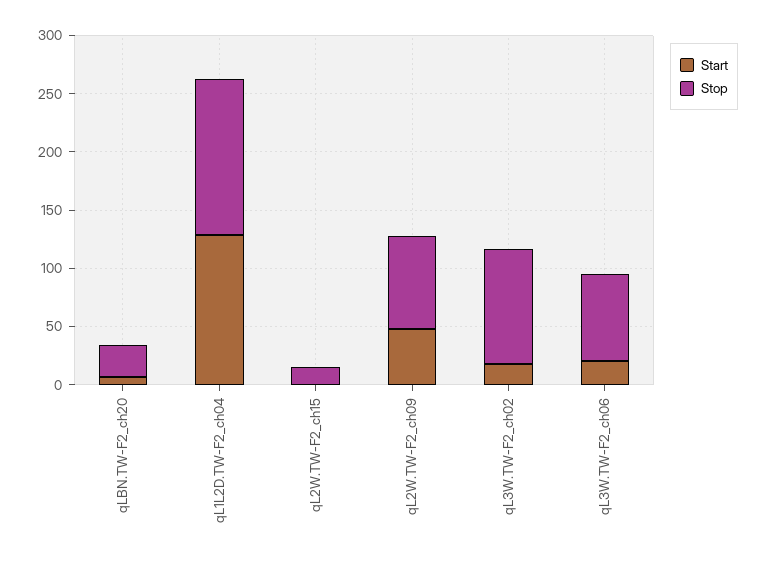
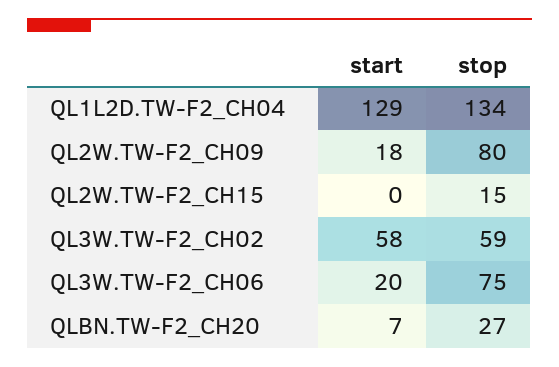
Start, qL2W.TW-F2_ch09: 50 -> 18
Start, qL3W.TW-F2_ch02: 20 -> 58
Stop, qL3W.TW-F2_ch02: 100 -> 59

